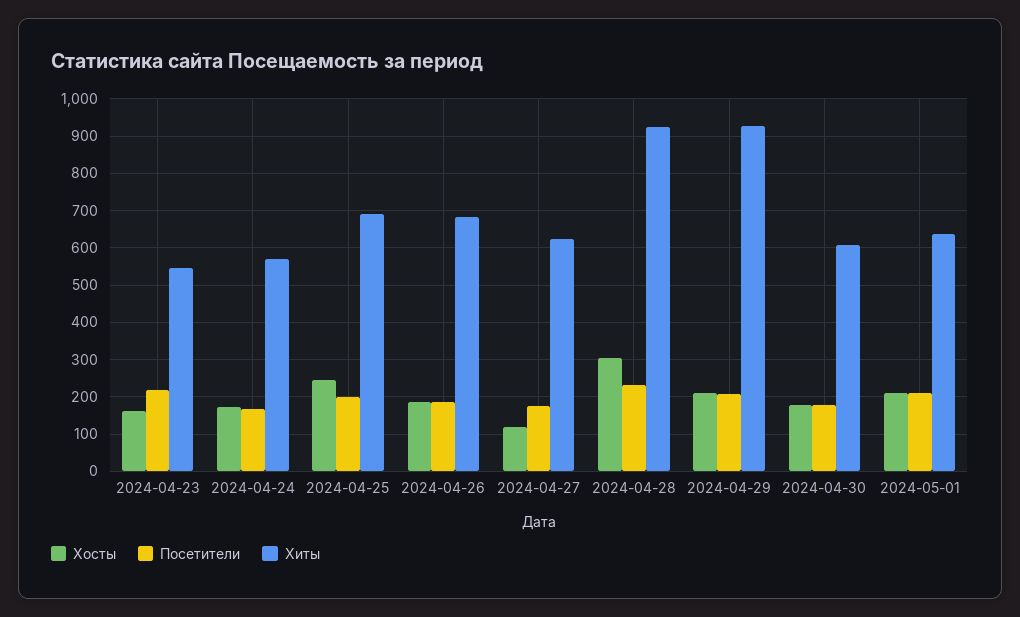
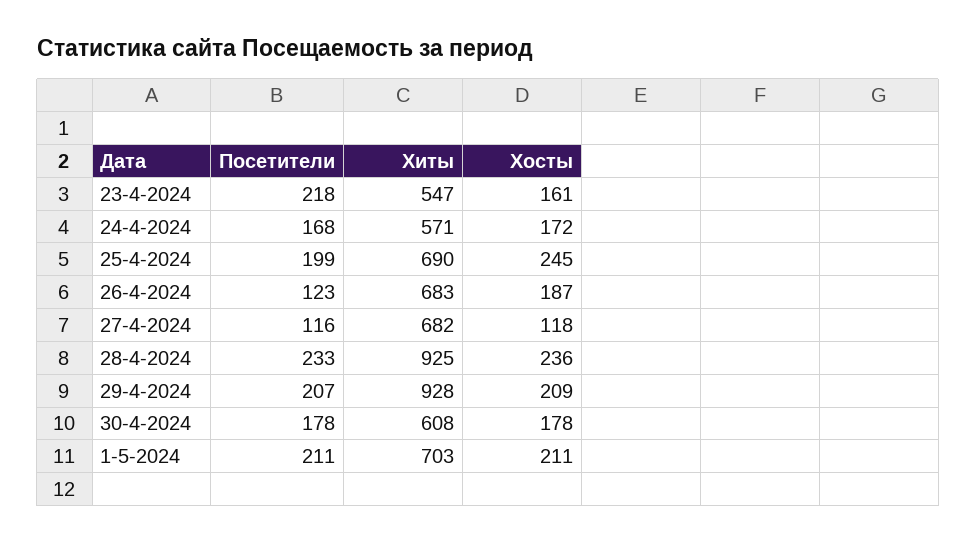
Посетители, 2024-04-26: 180 -> 123
Посетители, 2024-04-27: 180 -> 116
Хиты, 2024-04-27: 620 -> 682
Хосты, 2024-04-28: 300 -> 236
Хиты, 2024-05-01: 640 -> 703

